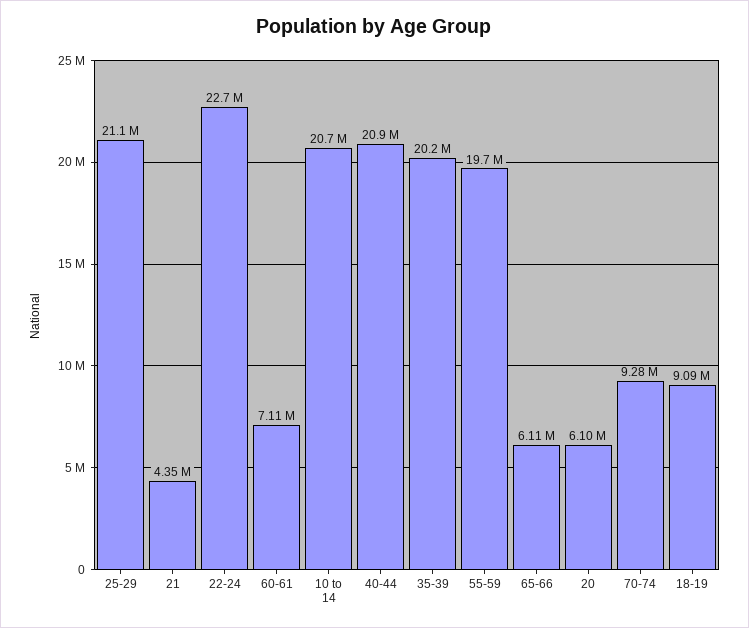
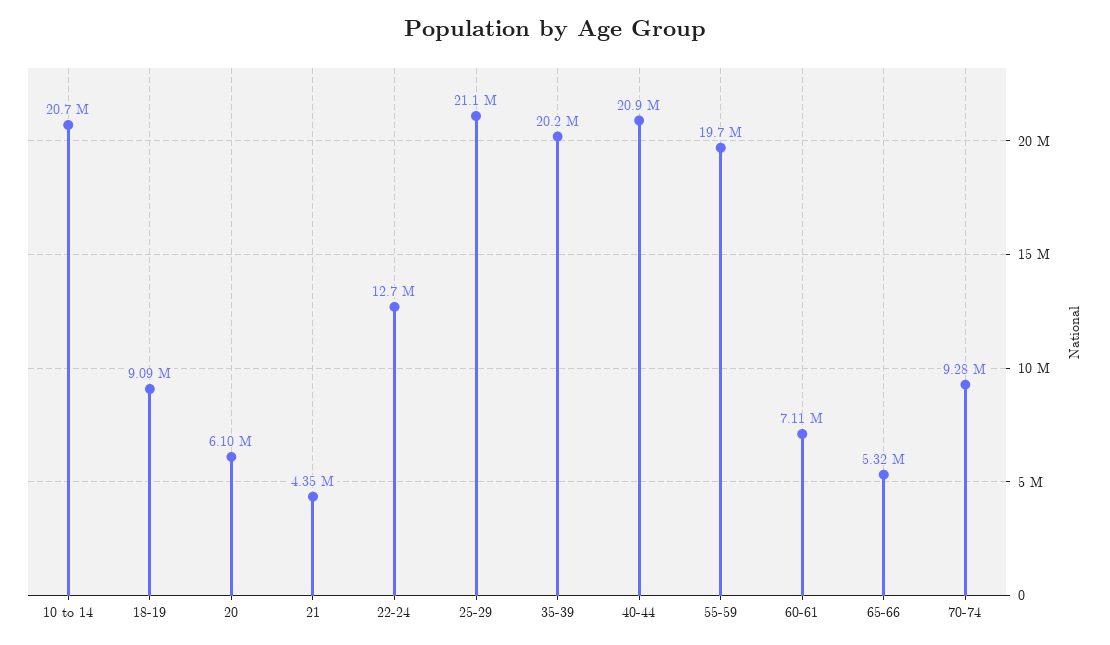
22-24: 22700000 -> 12700000
65-66: 6110000 -> 5320000

